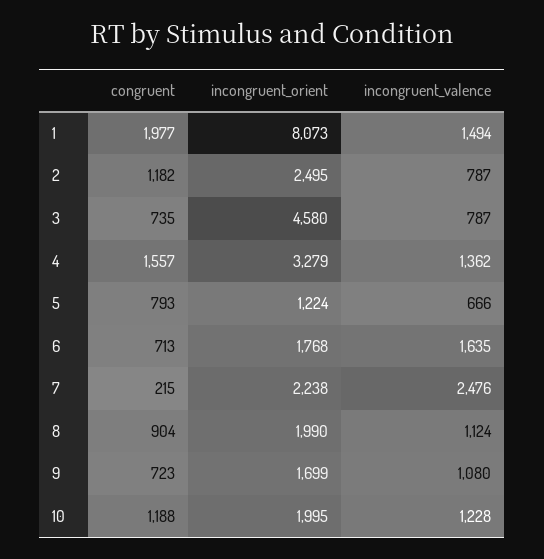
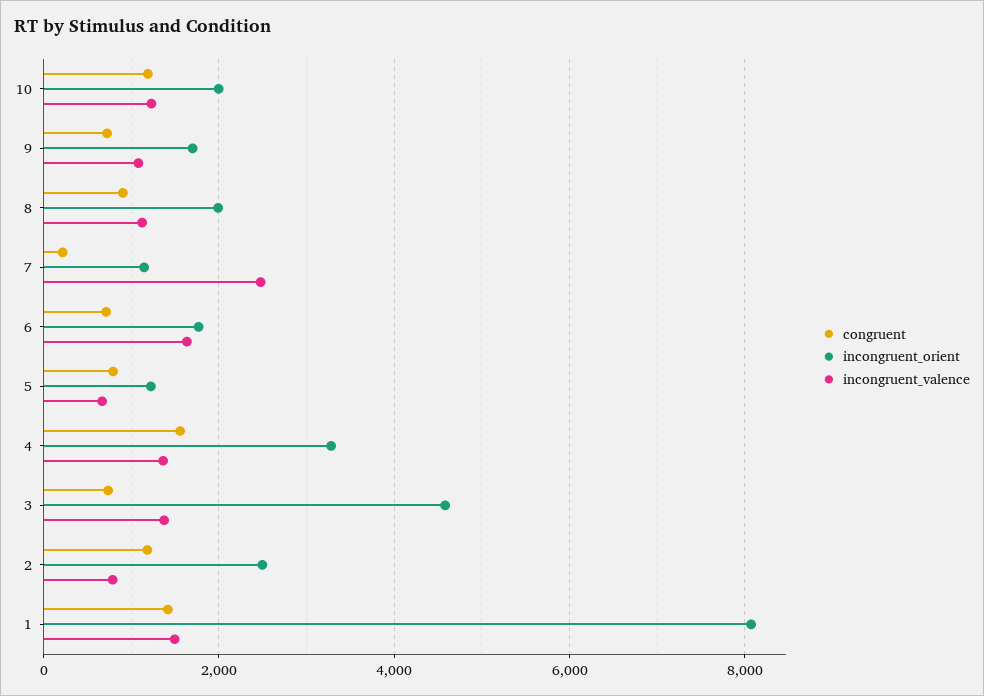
congruent, 1: 1977 -> 1400
incongruent_valence, 3: 787 -> 1400
incongruent_orient, 7: 2238 -> 1200

